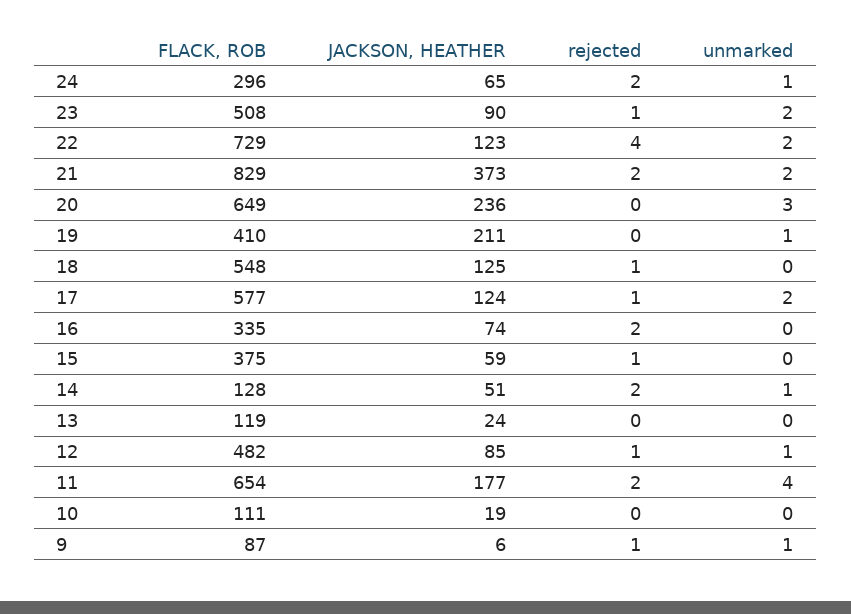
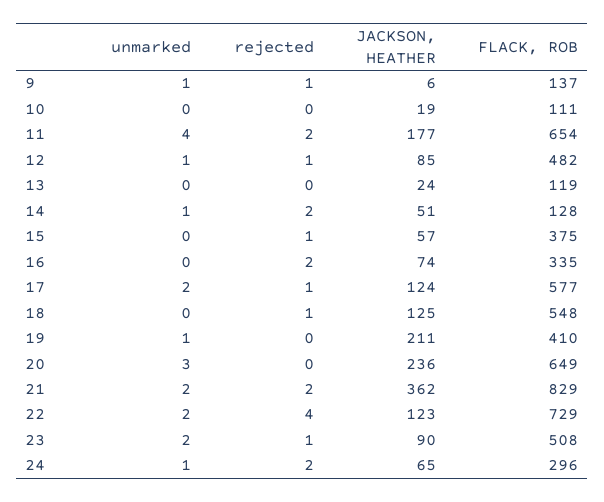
JACKSON, HEATHER, 21: 373 -> 362
JACKSON, HEATHER, 15: 59 -> 57
FLACK, ROB, 9: 87 -> 137

